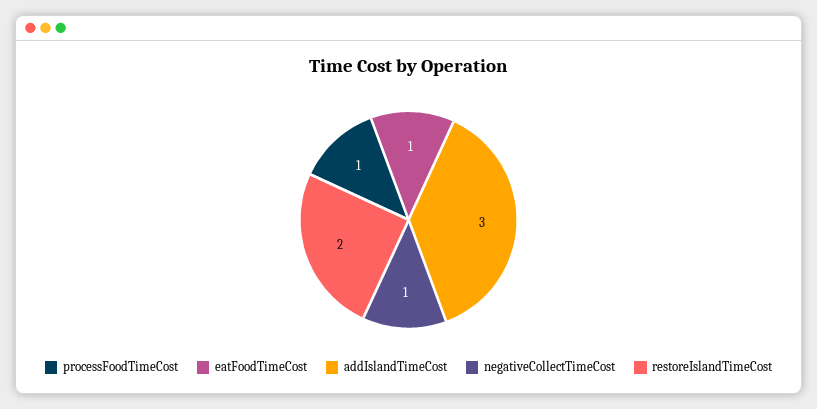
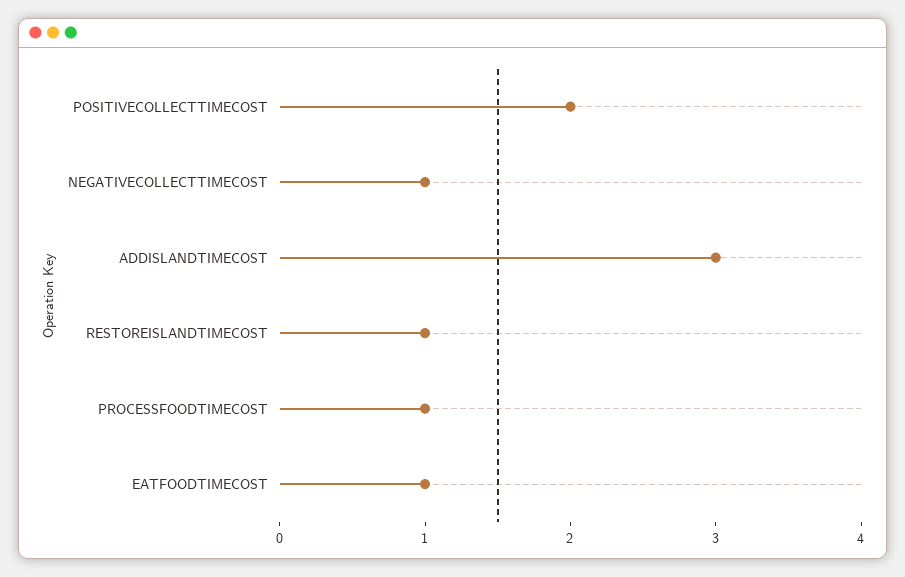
restoreIslandTimeCost: 2 -> 1
POSITIVECOLLECTTIMECOST: none -> 2

